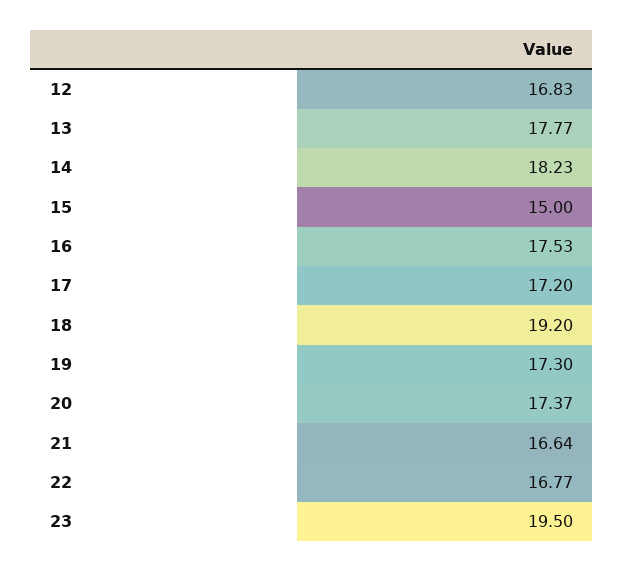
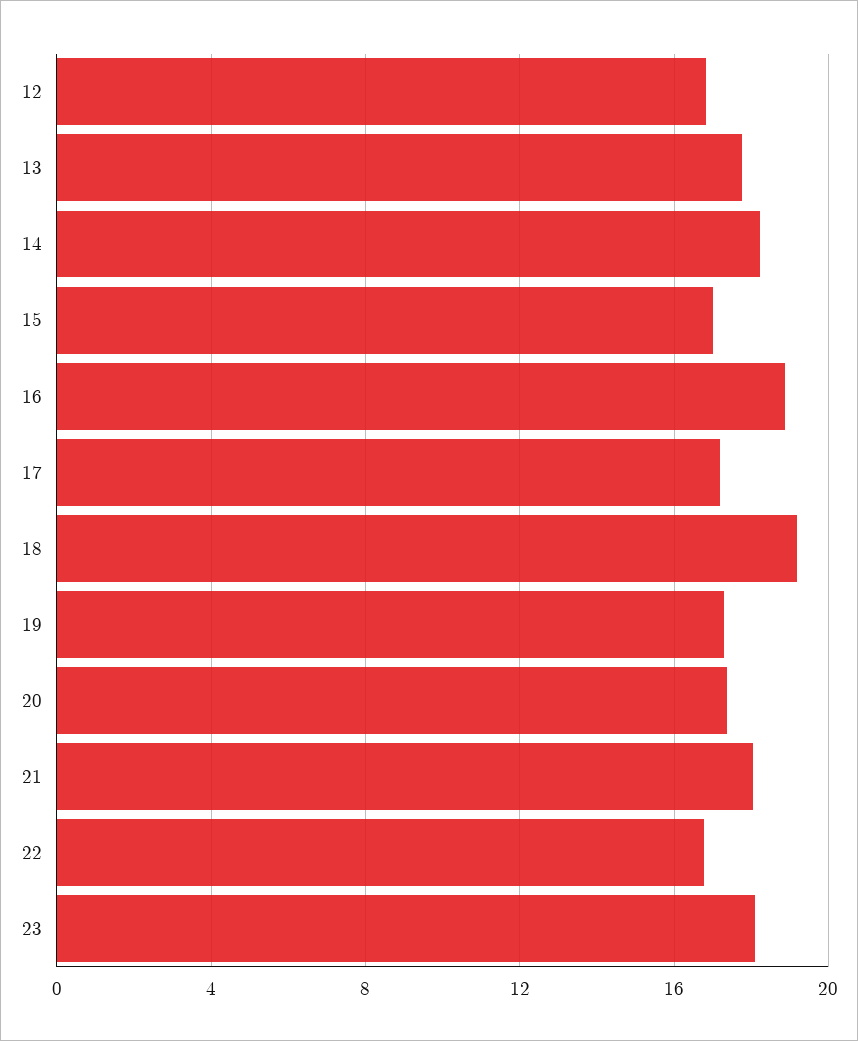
15: 15 -> 17
16: 17.53 -> 19
21: 16.64 -> 18
23: 19.5 -> 18

